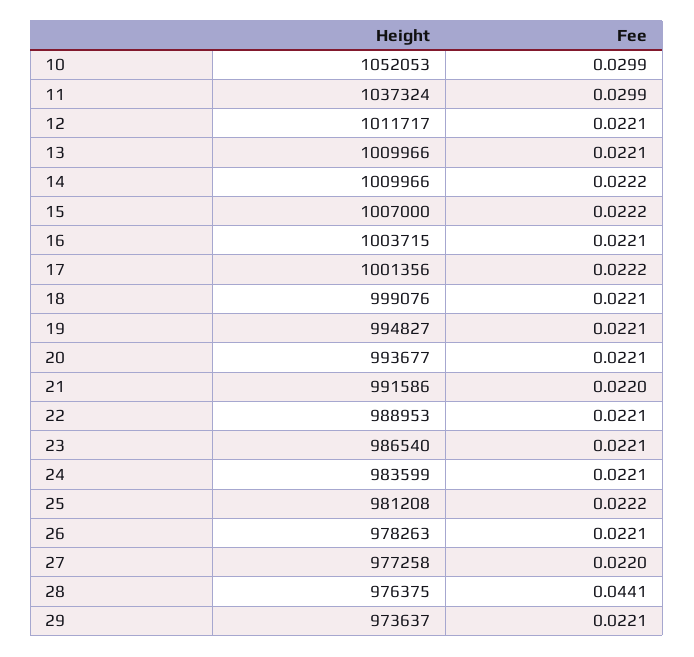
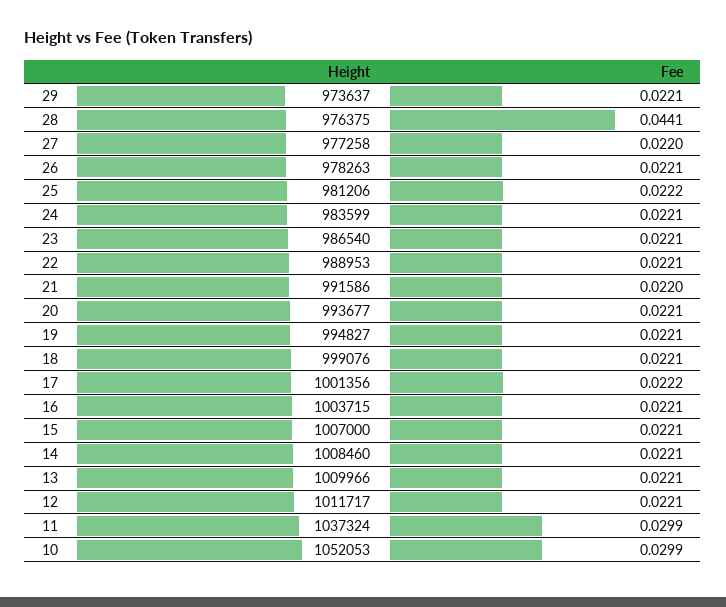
Height, 14: 1009966 -> 1008460
Fee, 14: 0.0222 -> 0.0221
Fee, 15: 0.0222 -> 0.0221
Height, 25: 981208 -> 981206

